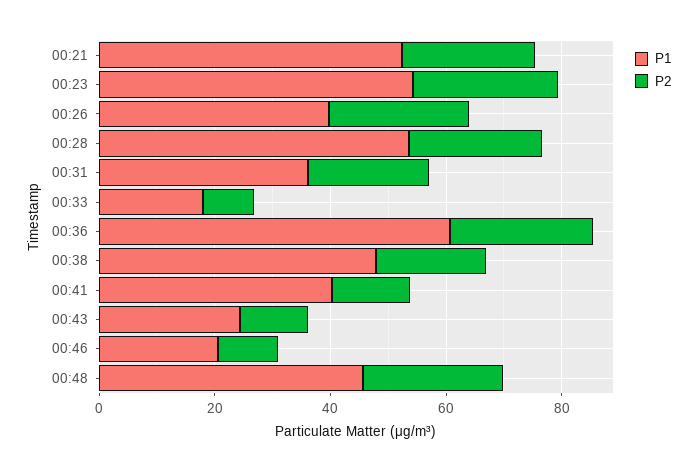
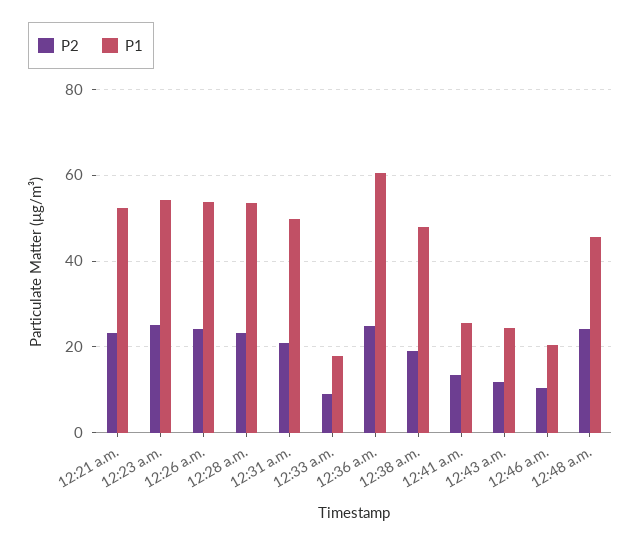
P1, 00:26: 40 -> 54
P1, 00:31: 35 -> 50
P1, 00:41: 40 -> 26

